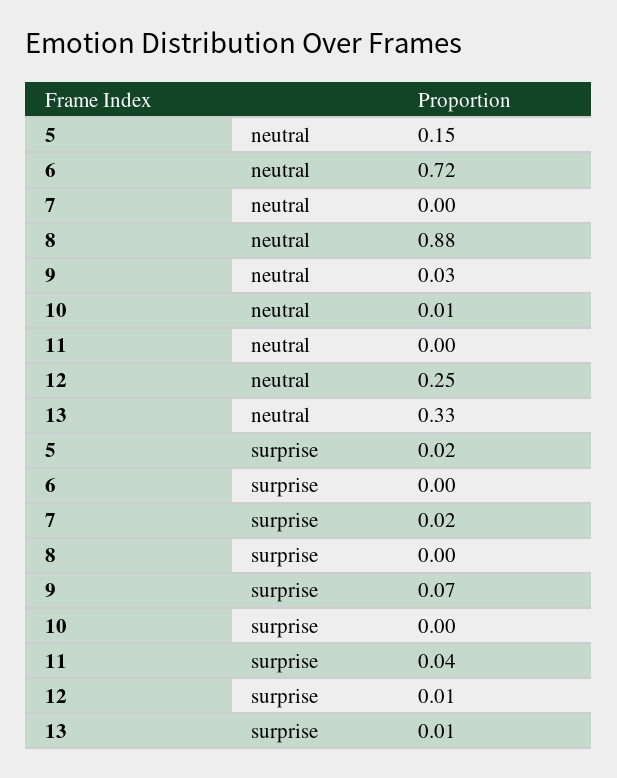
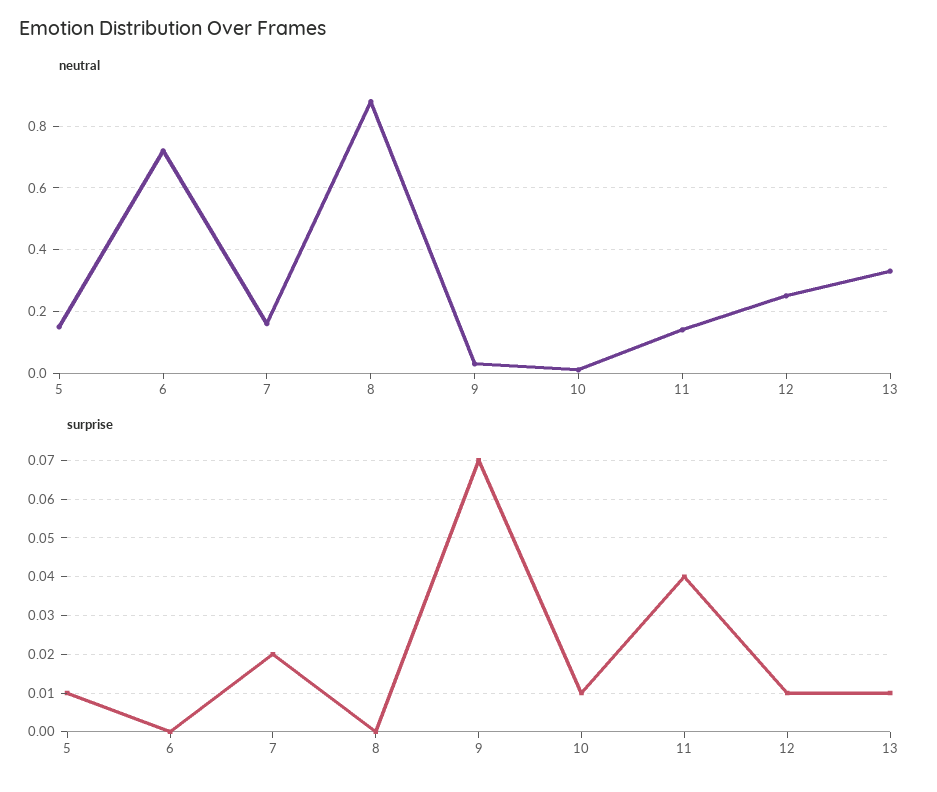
neutral, 7: 0 -> 0.15
neutral, 11: 0 -> 0.15
surprise, 5: 0.02 -> 0.01
surprise, 10: 0 -> 0.01

